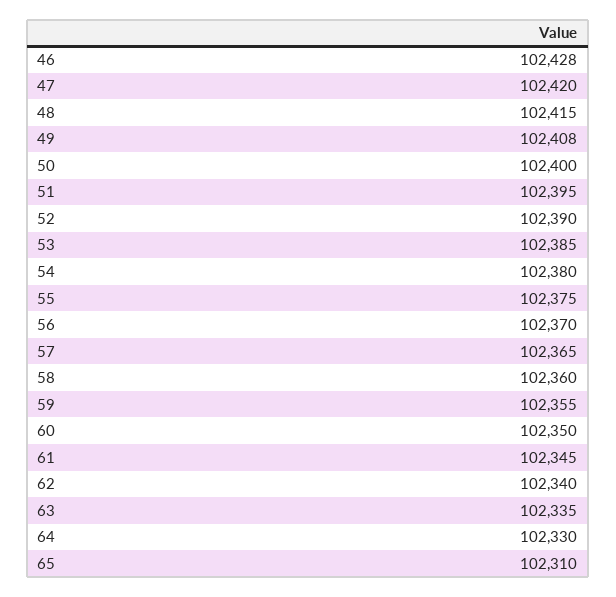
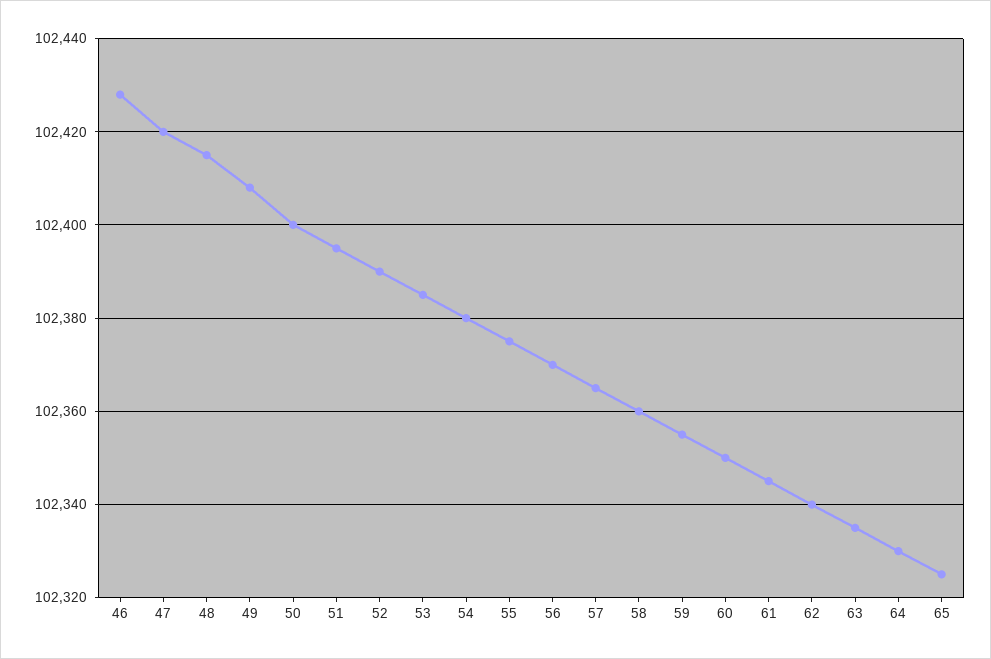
65: 102310 -> 102325

